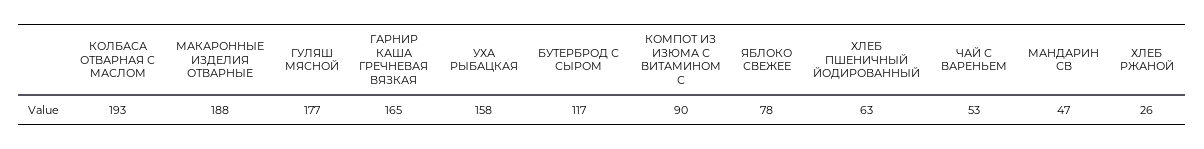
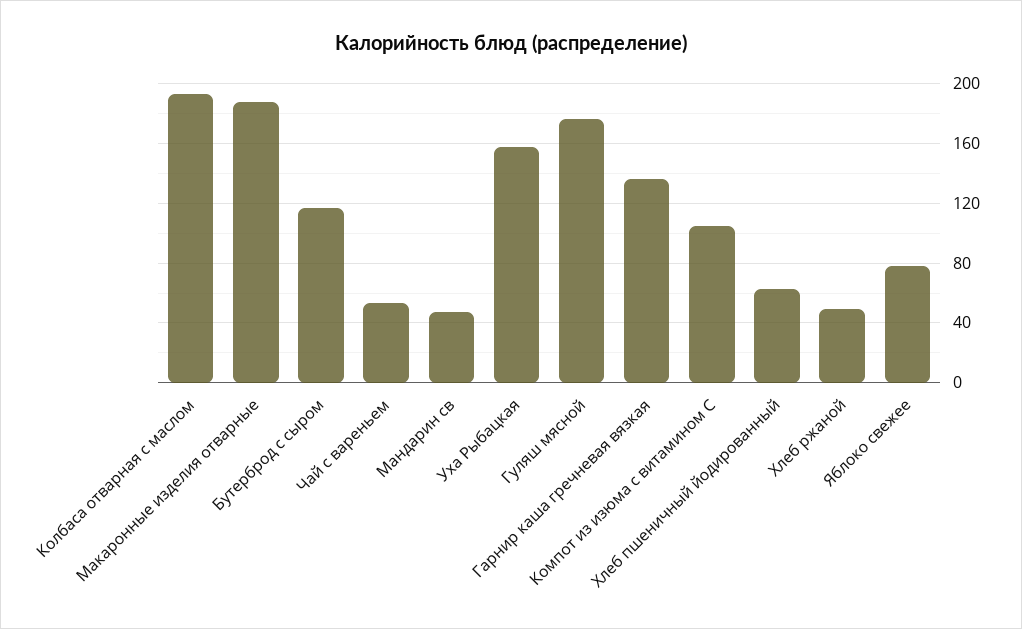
ГАРНИР КАША ГРЕЧНЕВАЯ ВЯЗКАЯ: 165 -> 135
КОМПОТ ИЗ ИЗЮМА С ВИТАМИНОМ С: 90 -> 105
ХЛЕБ РЖАНОЙ: 26 -> 50

